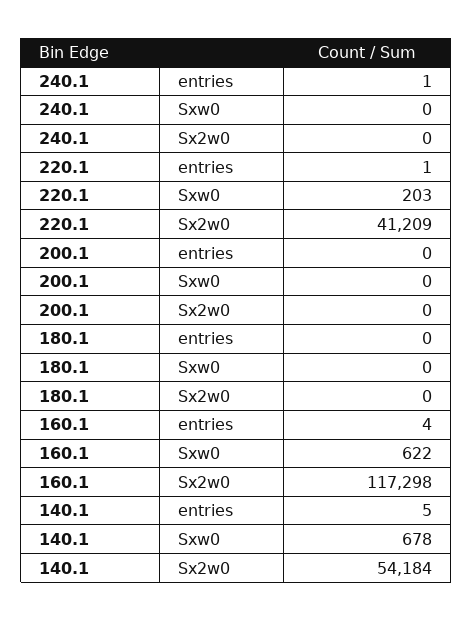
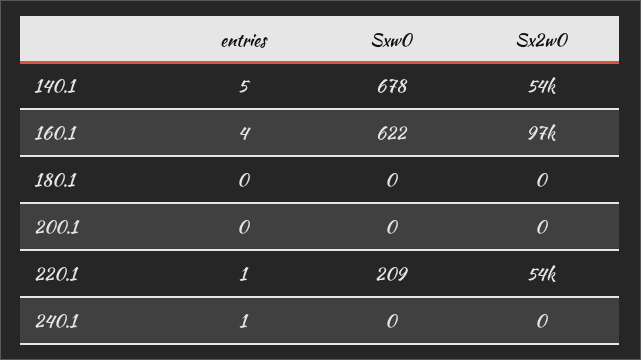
220.1, Sxw0: 203 -> 209
220.1, Sx2w0: 41209 -> 54000
160.1, Sx2w0: 117298 -> 97000

